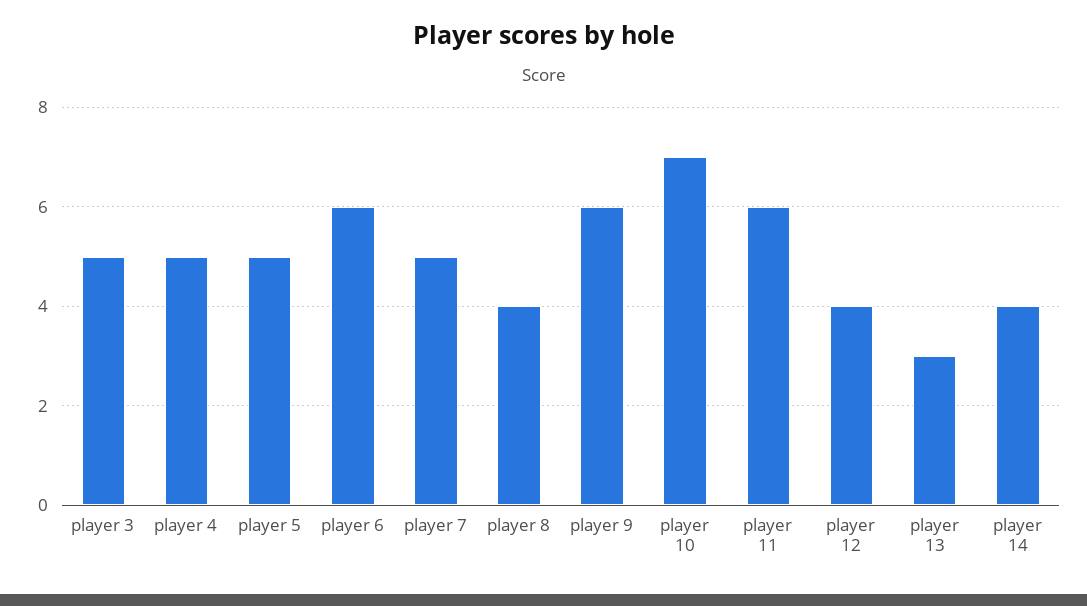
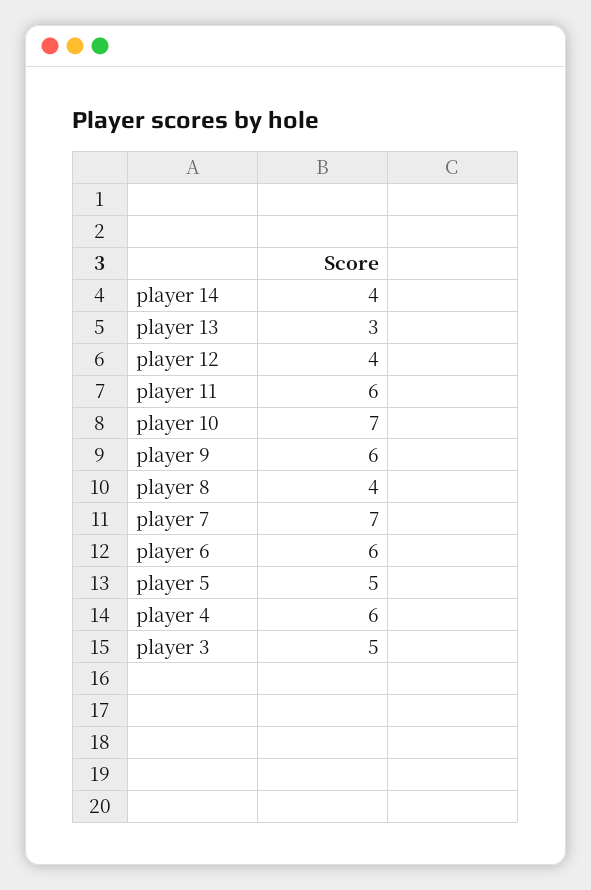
player 4: 5 -> 6
player 7: 5 -> 7

